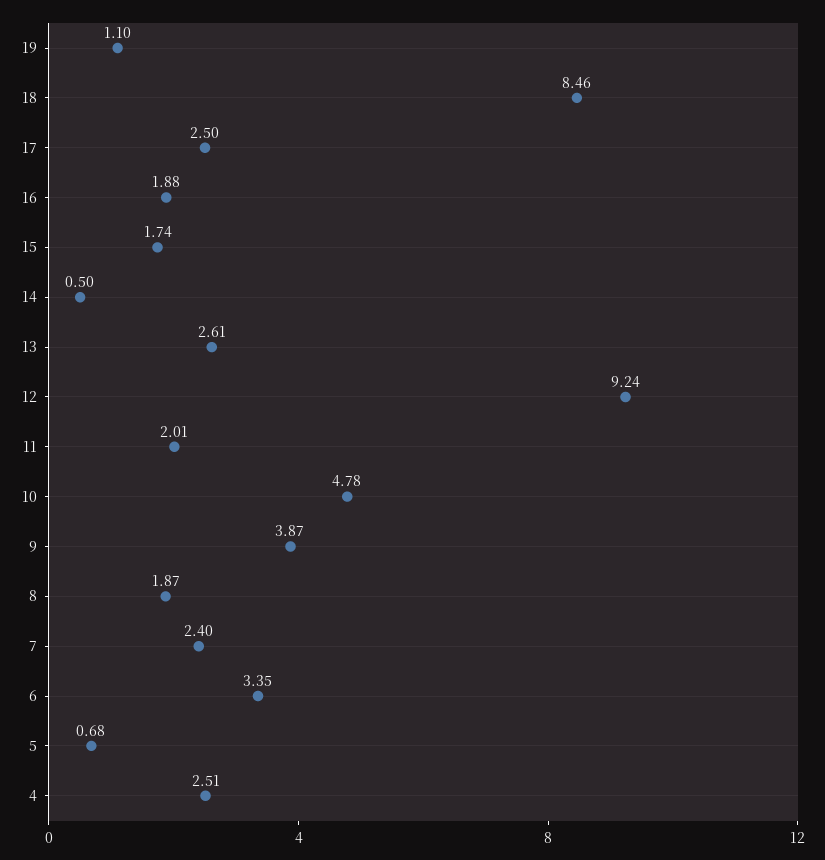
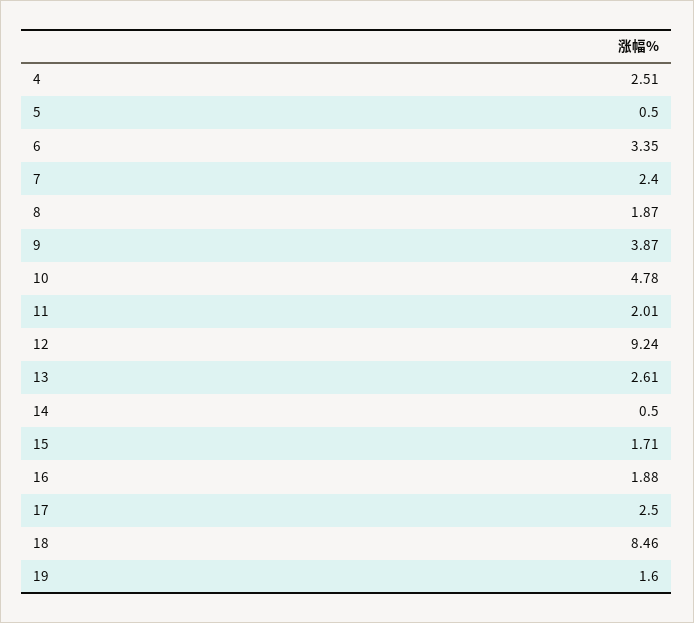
19: 1.1 -> 1.6
15: 1.74 -> 1.71
5: 0.68 -> 0.5

